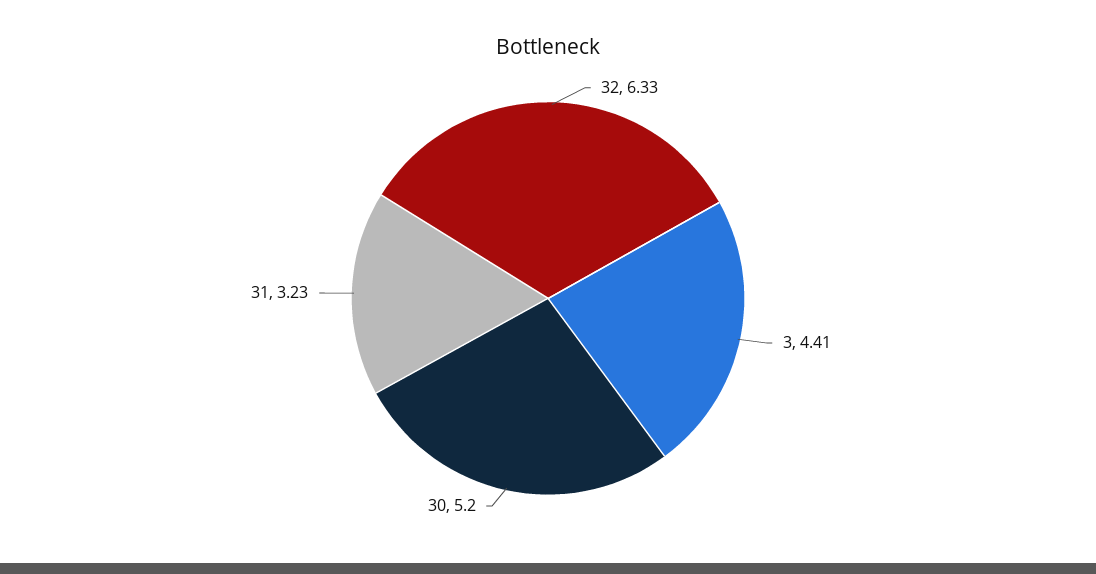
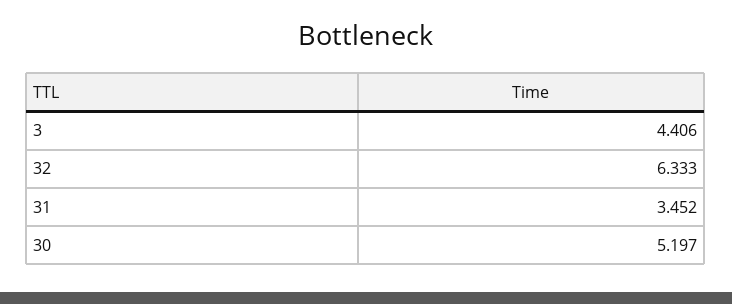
31: 3.23 -> 3.452

